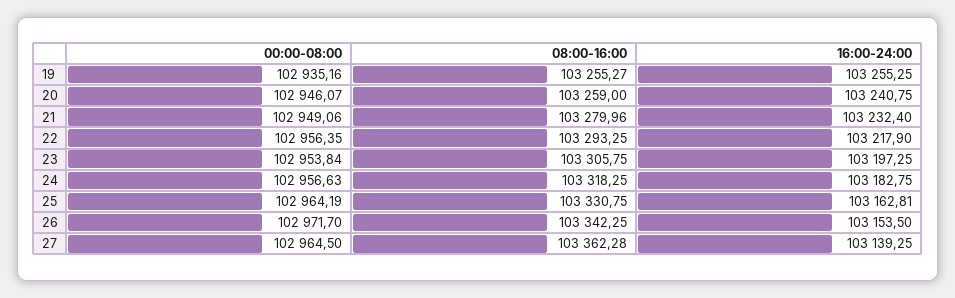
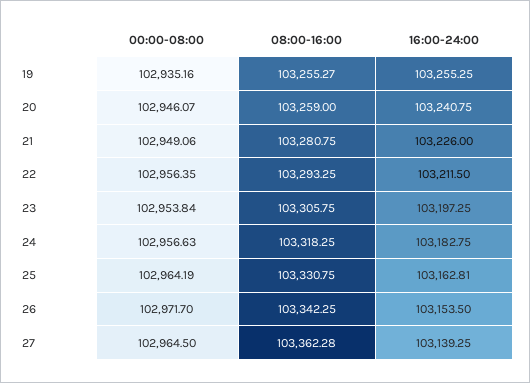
08:00-16:00, 21: 103279.96 -> 103280.75
16:00-24:00, 21: 103232.4 -> 103226
16:00-24:00, 22: 103217.9 -> 103211.5

